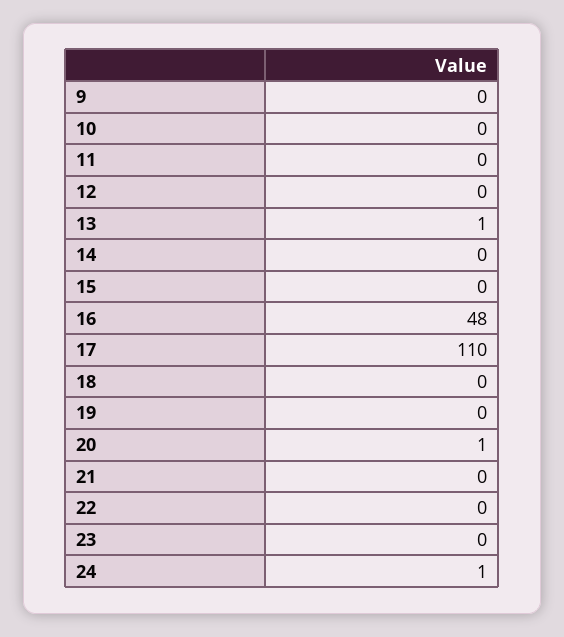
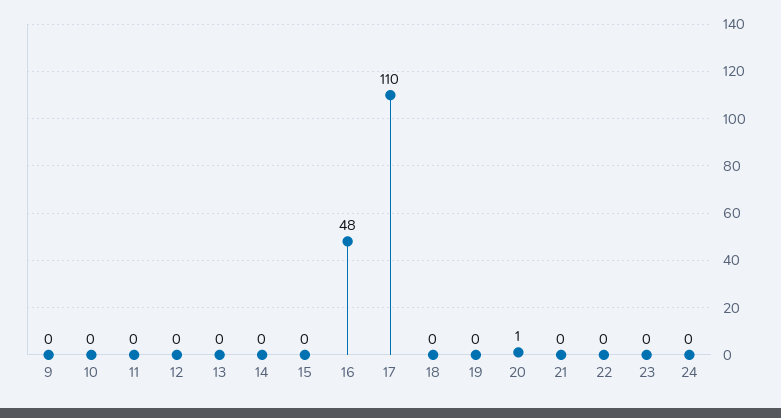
13: 1 -> 0
24: 1 -> 0

